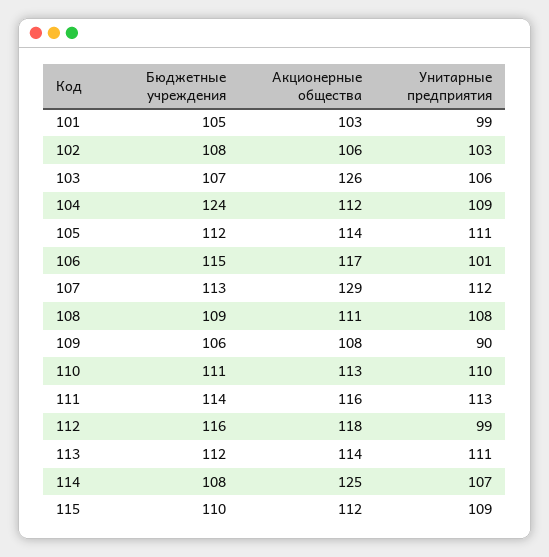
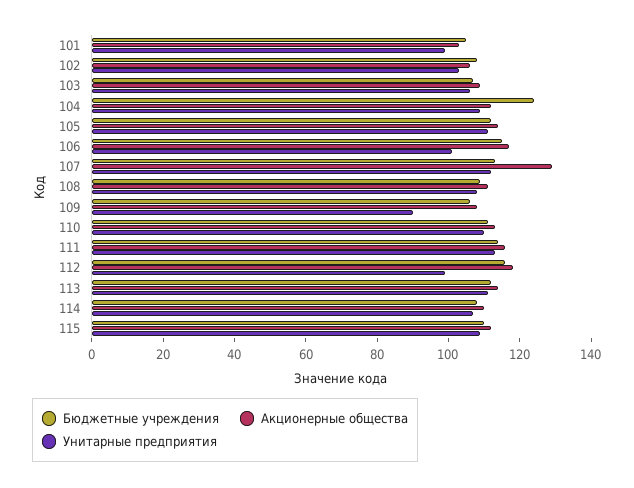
Акционерные общества, 103: 126 -> 110
Акционерные общества, 114: 125 -> 110

